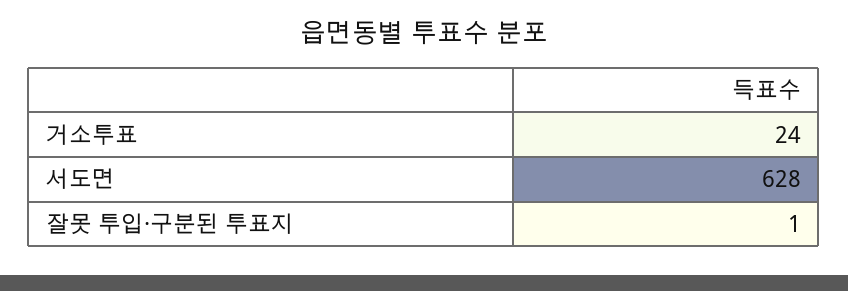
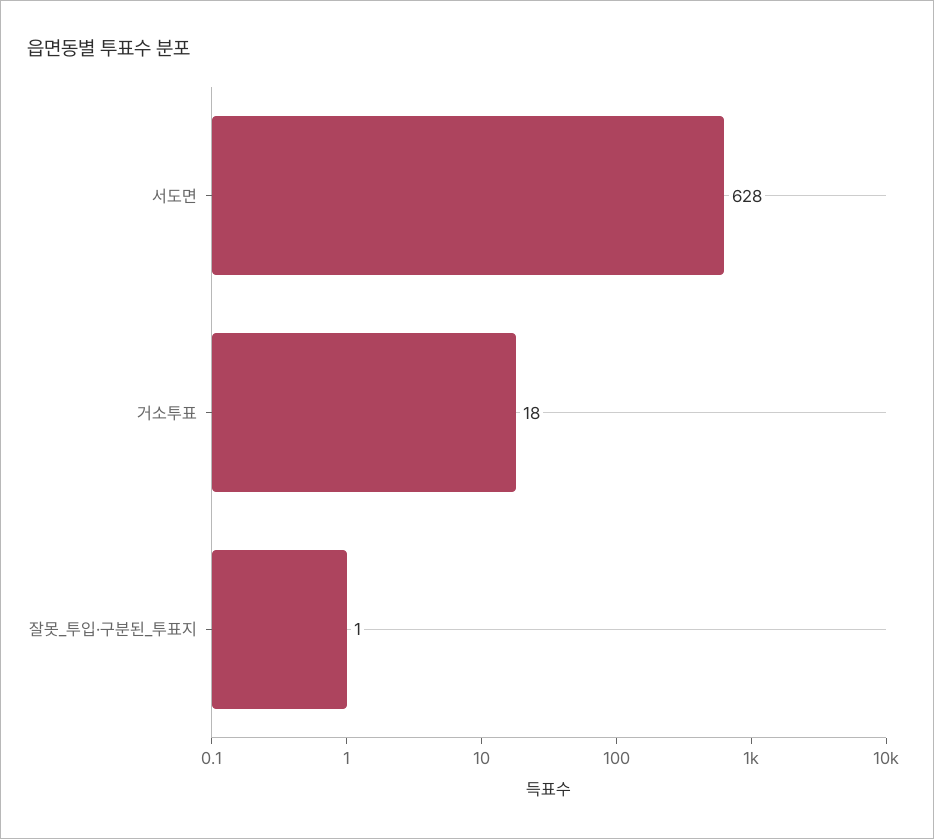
거소투표: 24 -> 18

